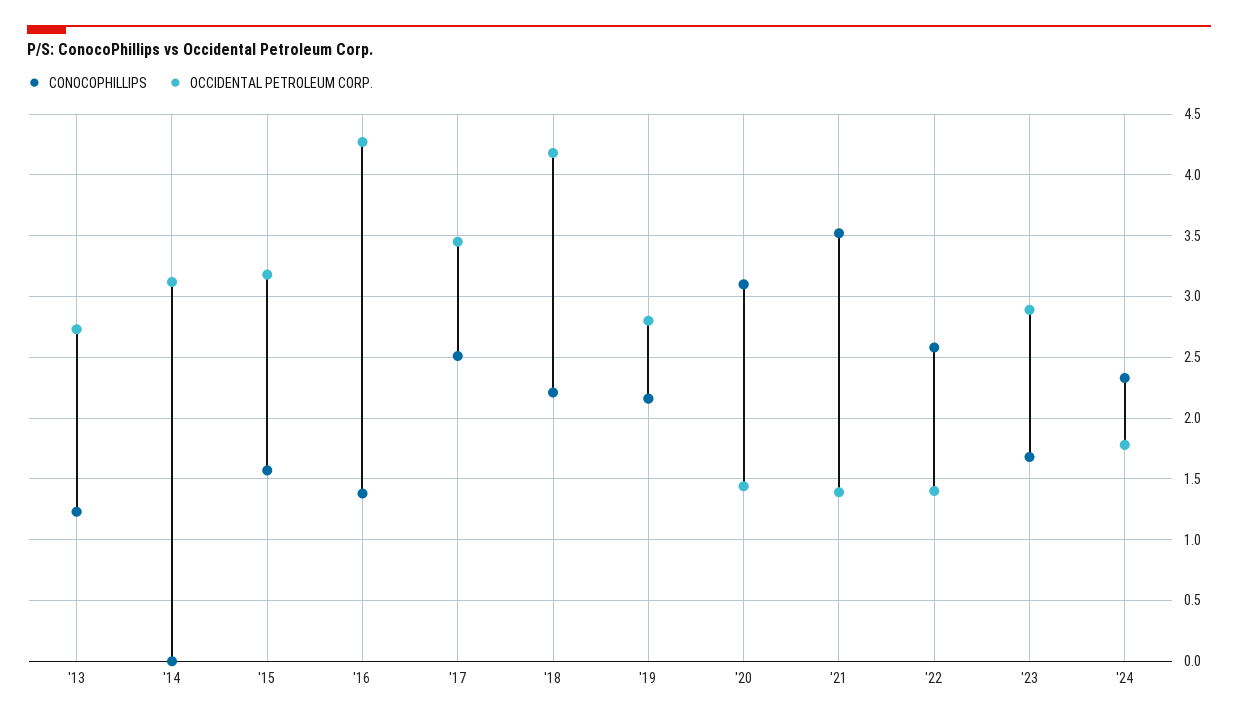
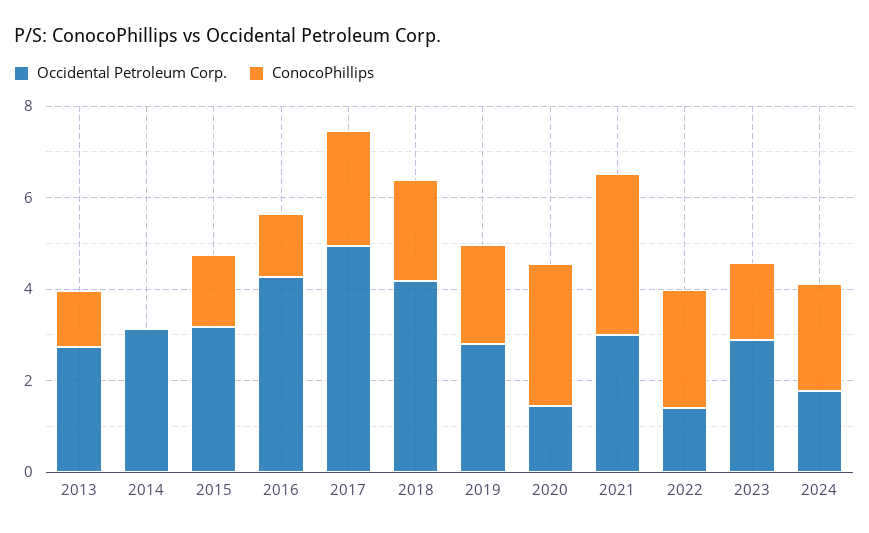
OCCIDENTAL PETROLEUM CORP., '17: 3.45 -> 5
OCCIDENTAL PETROLEUM CORP., '21: 1.4 -> 3

